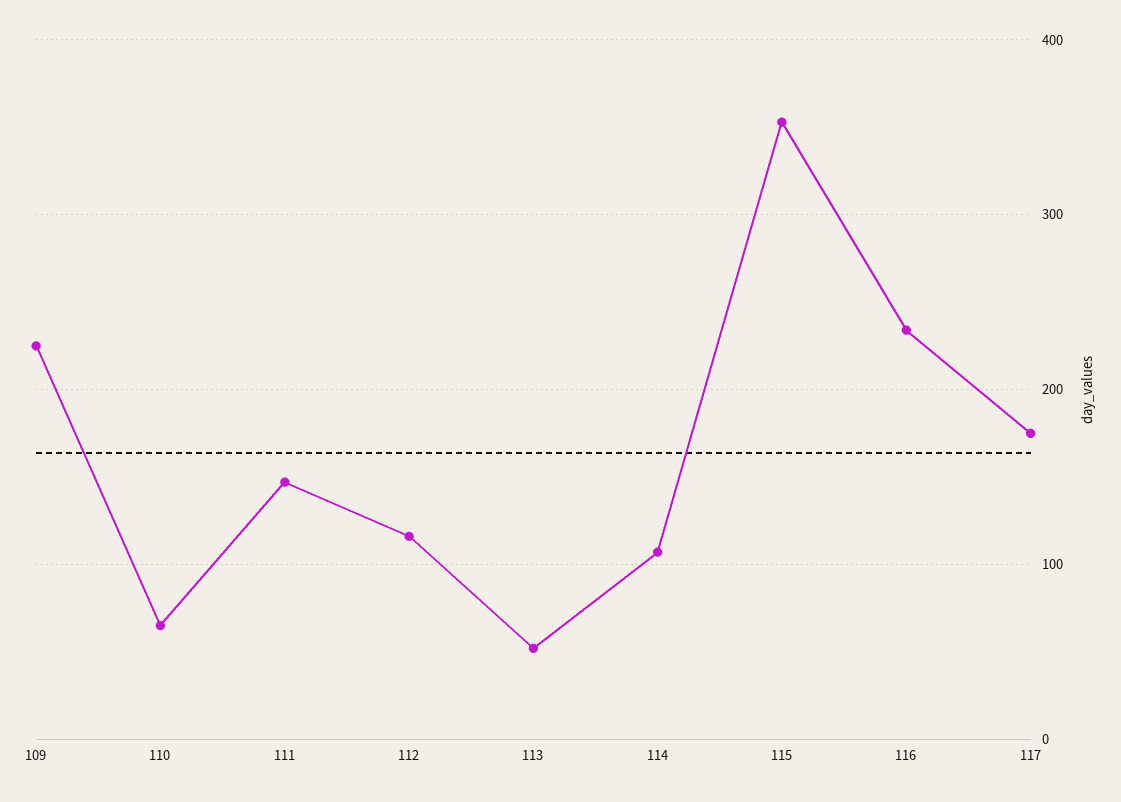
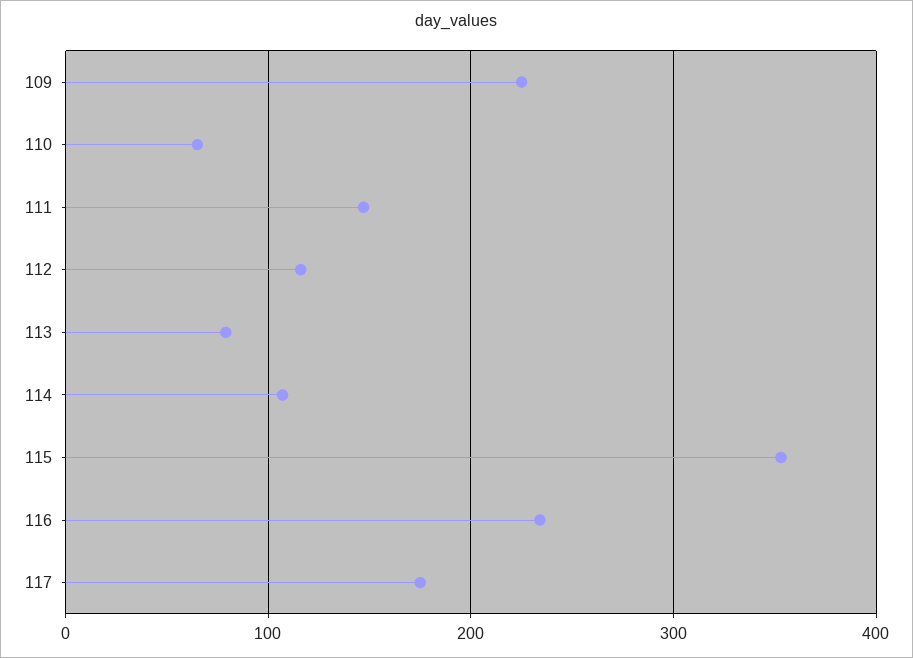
113: 50 -> 80

